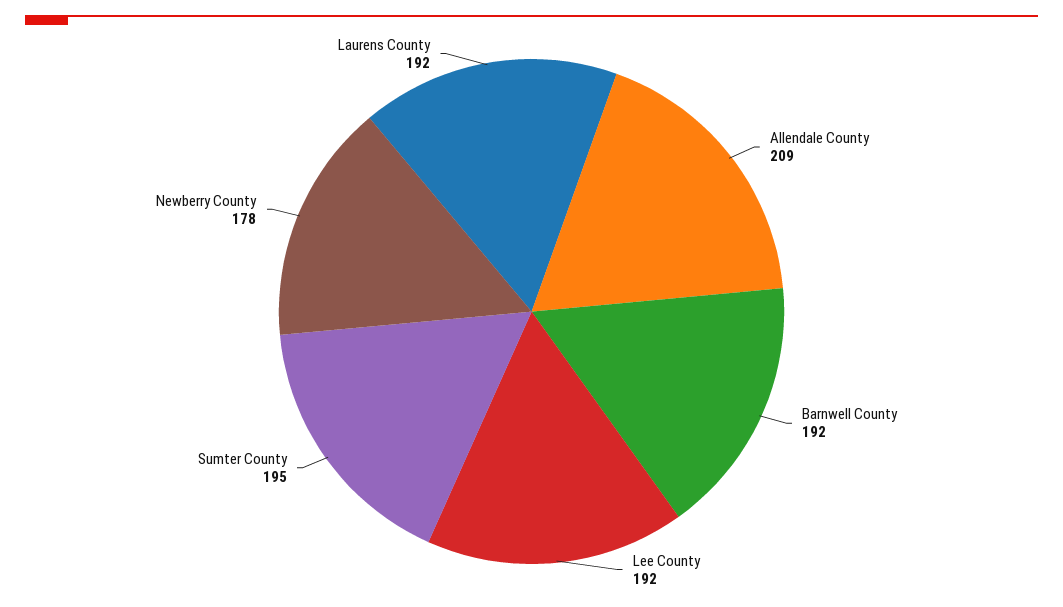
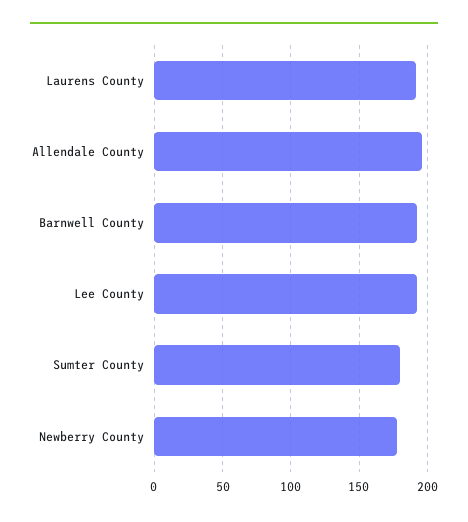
Allendale County: 209 -> 195
Sumter County: 195 -> 180

